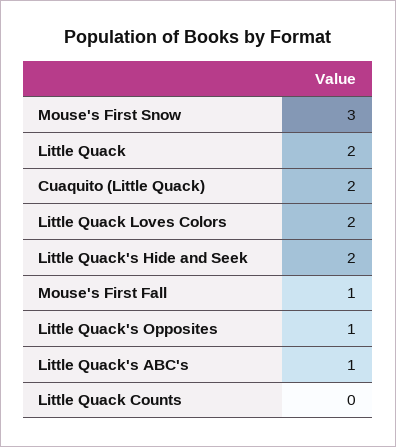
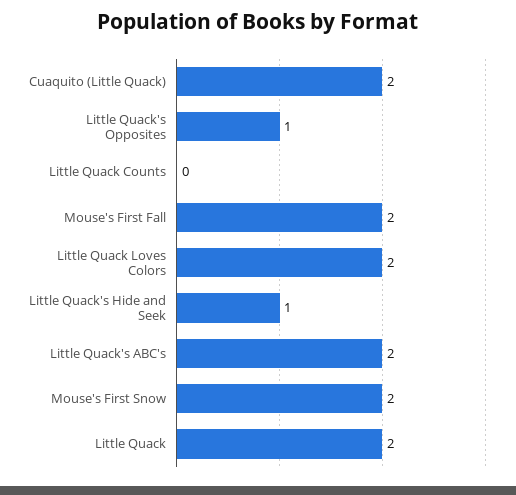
Mouse's First Snow: 3 -> 2
Little Quack's Hide and Seek: 2 -> 1
Mouse's First Fall: 1 -> 2
Little Quack's ABC's: 1 -> 2

